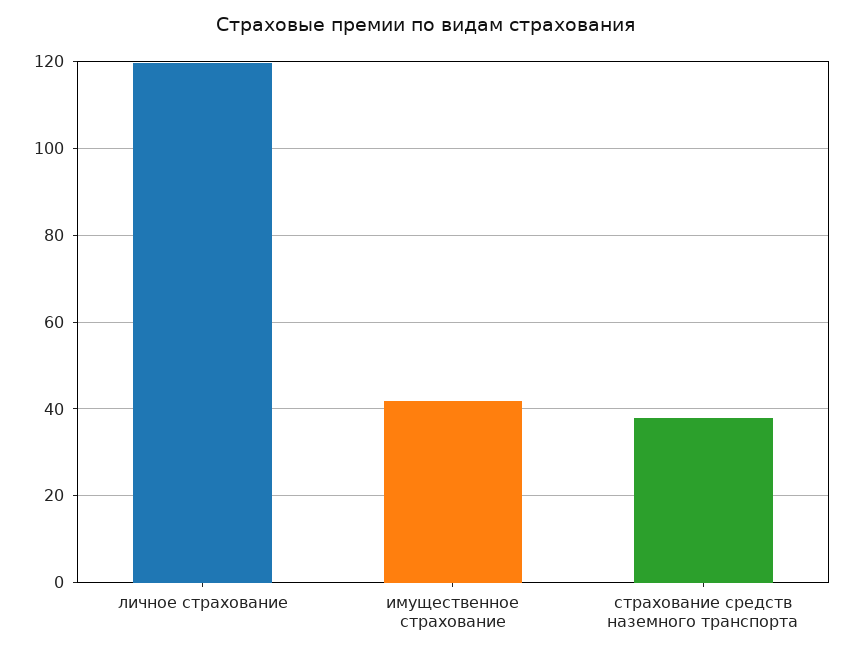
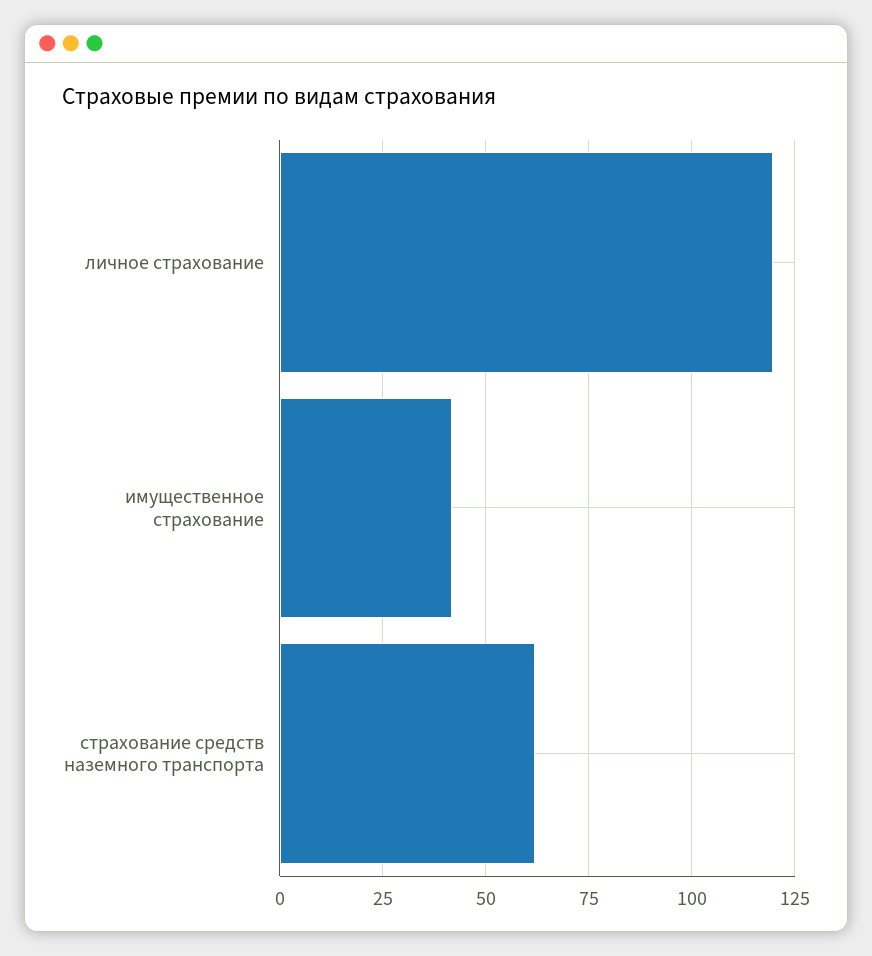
страхование средств наземного транспорта: 38 -> 62.5

